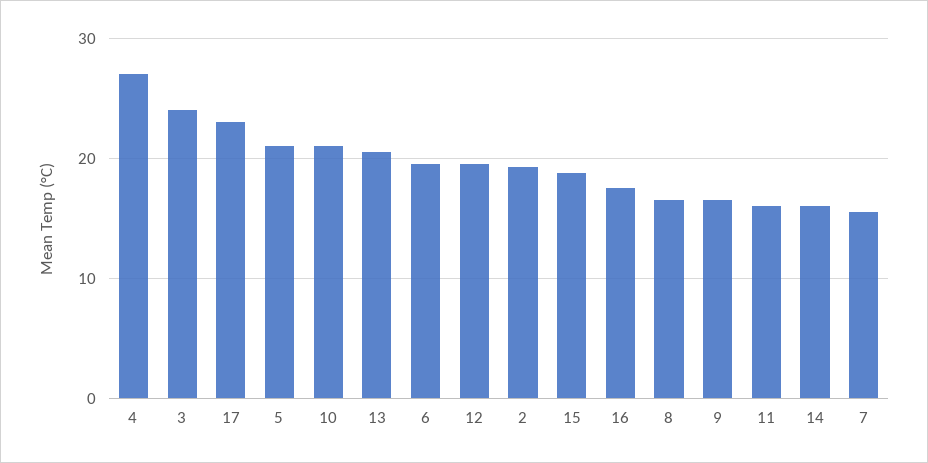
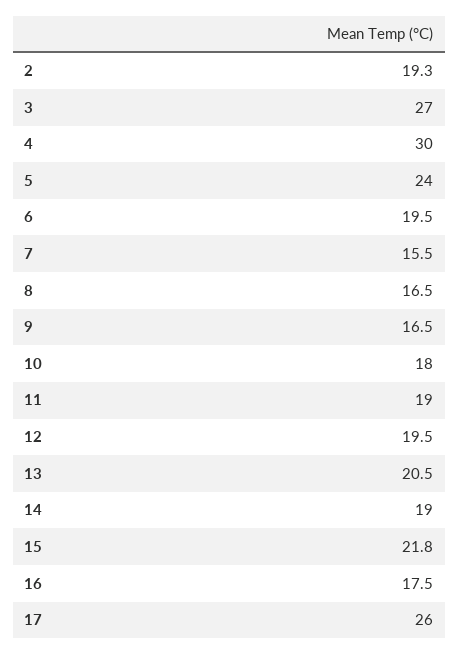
4: 27 -> 30
3: 24 -> 27
17: 23 -> 26
5: 21 -> 24
10: 21 -> 18
15: 19 -> 21.8
11: 16 -> 19
14: 16 -> 19

